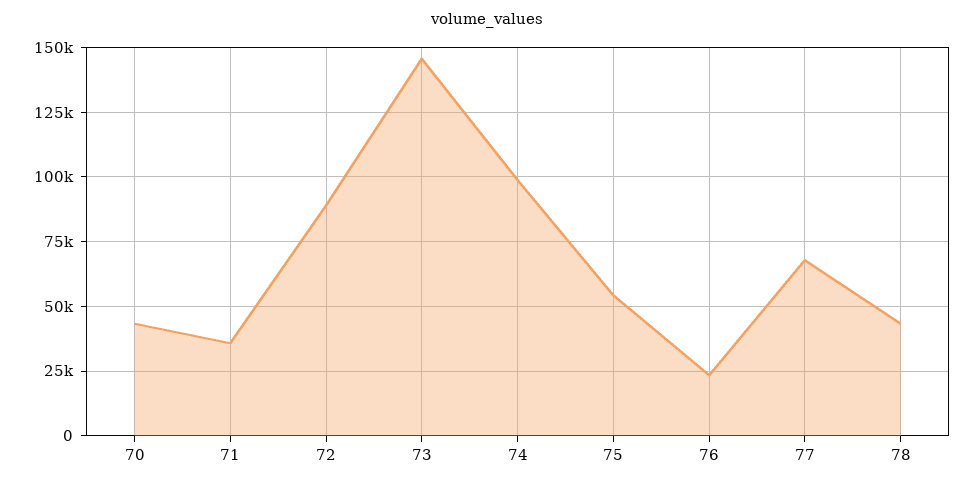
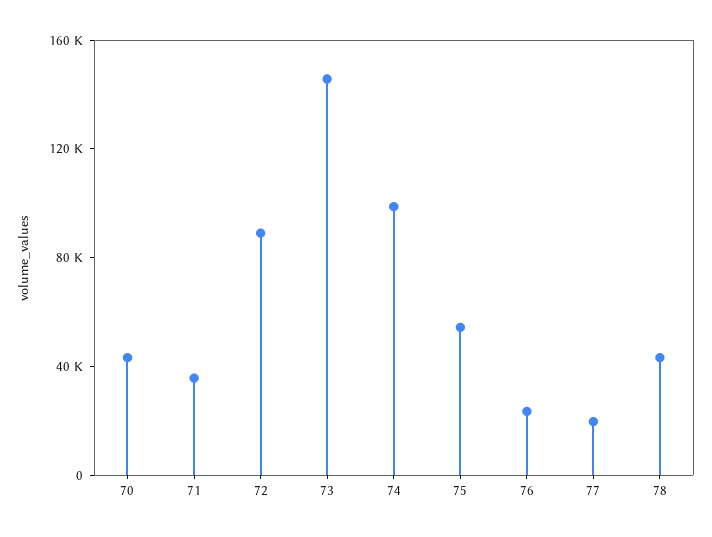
77: 67500 -> 20000

